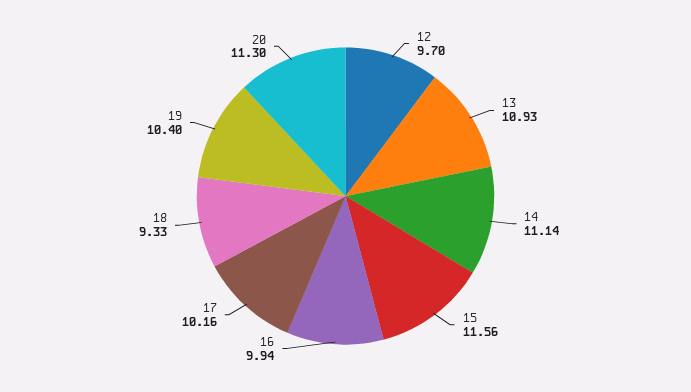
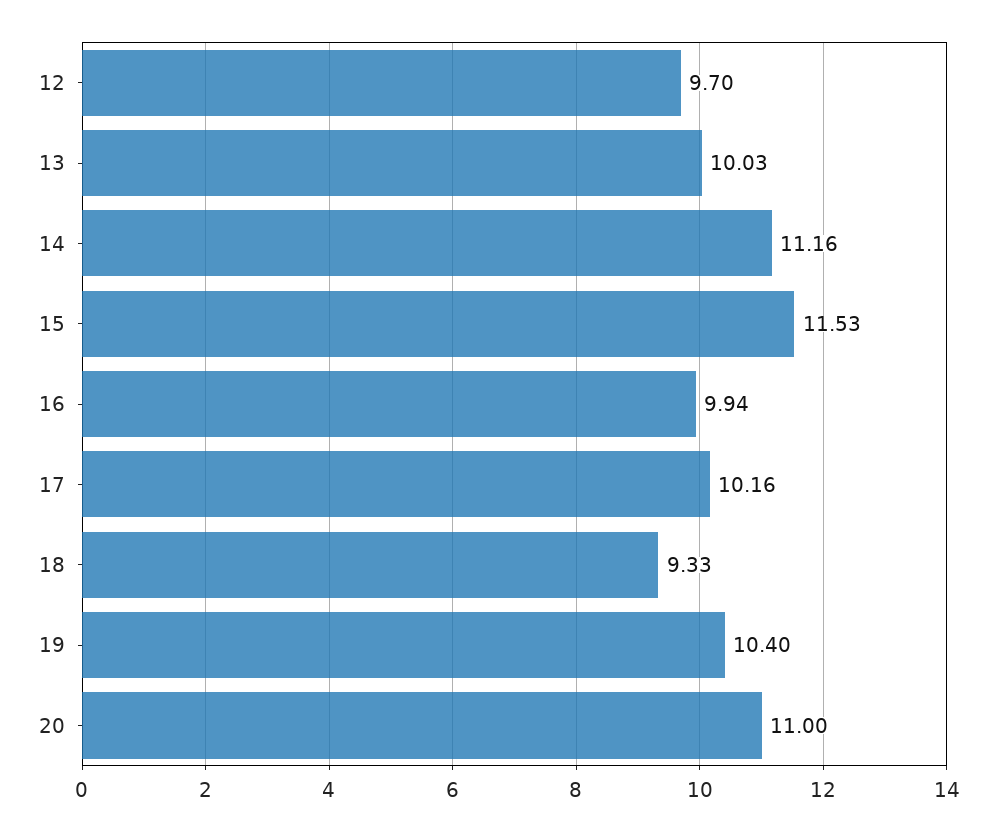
13: 10.93 -> 10.03
14: 11.14 -> 11.16
15: 11.56 -> 11.53
20: 11.3 -> 11

